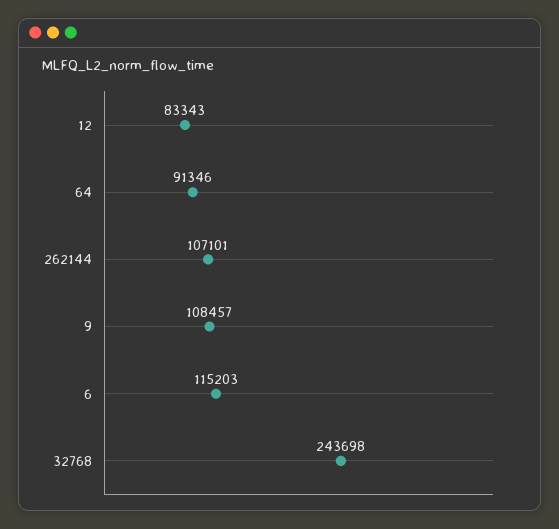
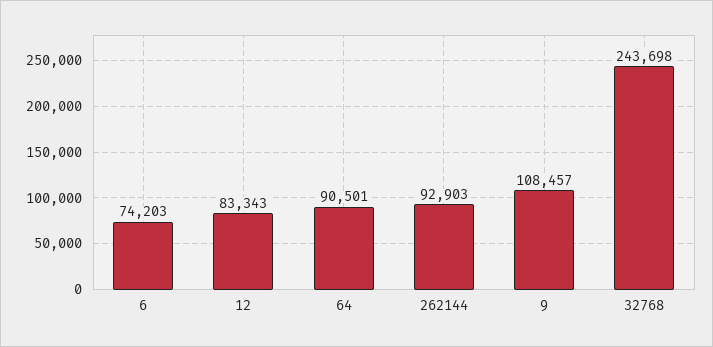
64: 91346 -> 90501
262144: 107101 -> 92903
6: 115203 -> 74203

